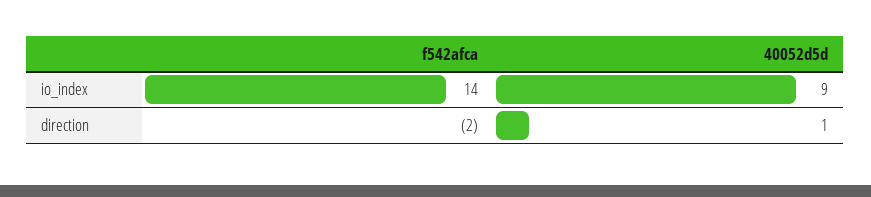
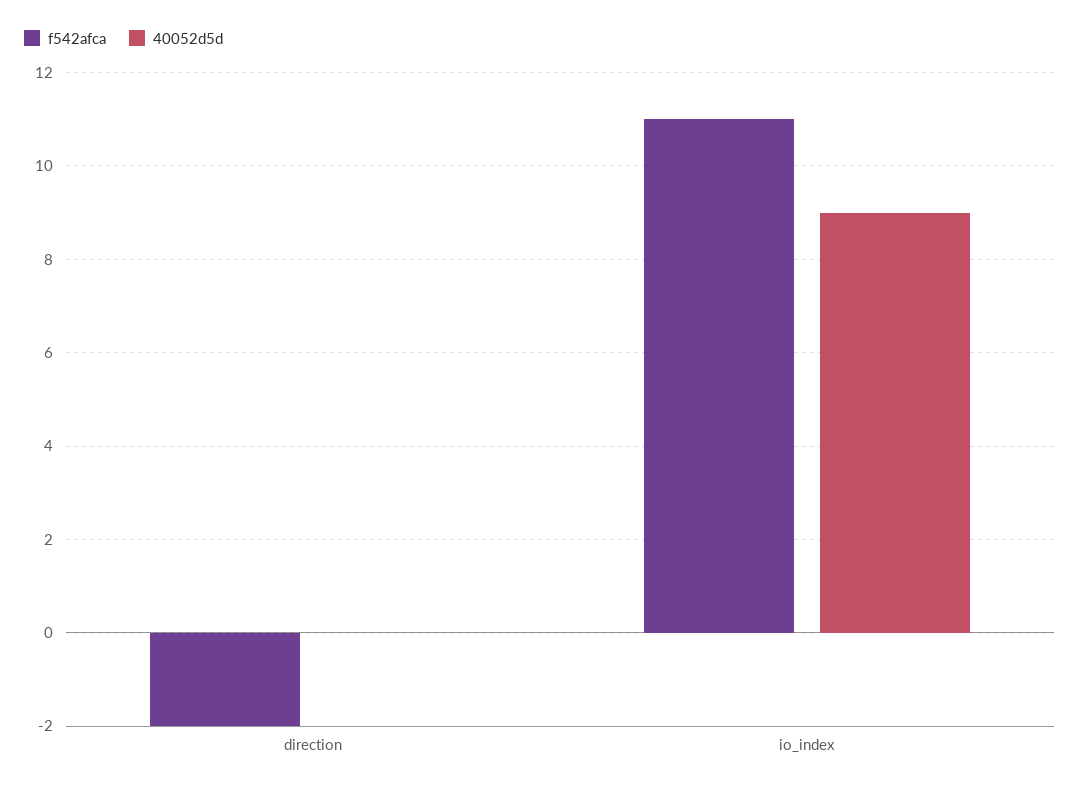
f542afca, io_index: 14 -> 11
40052d5d, direction: 1 -> 0

